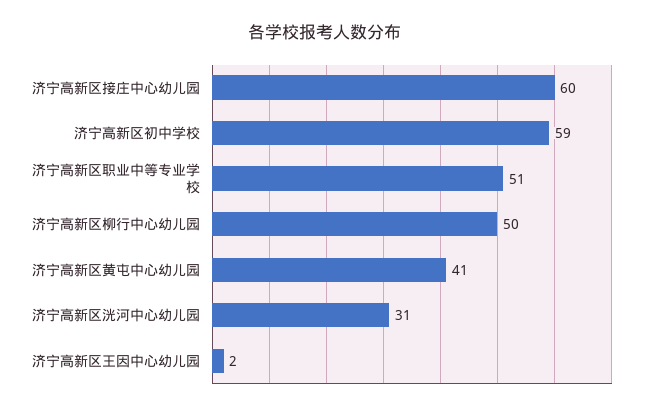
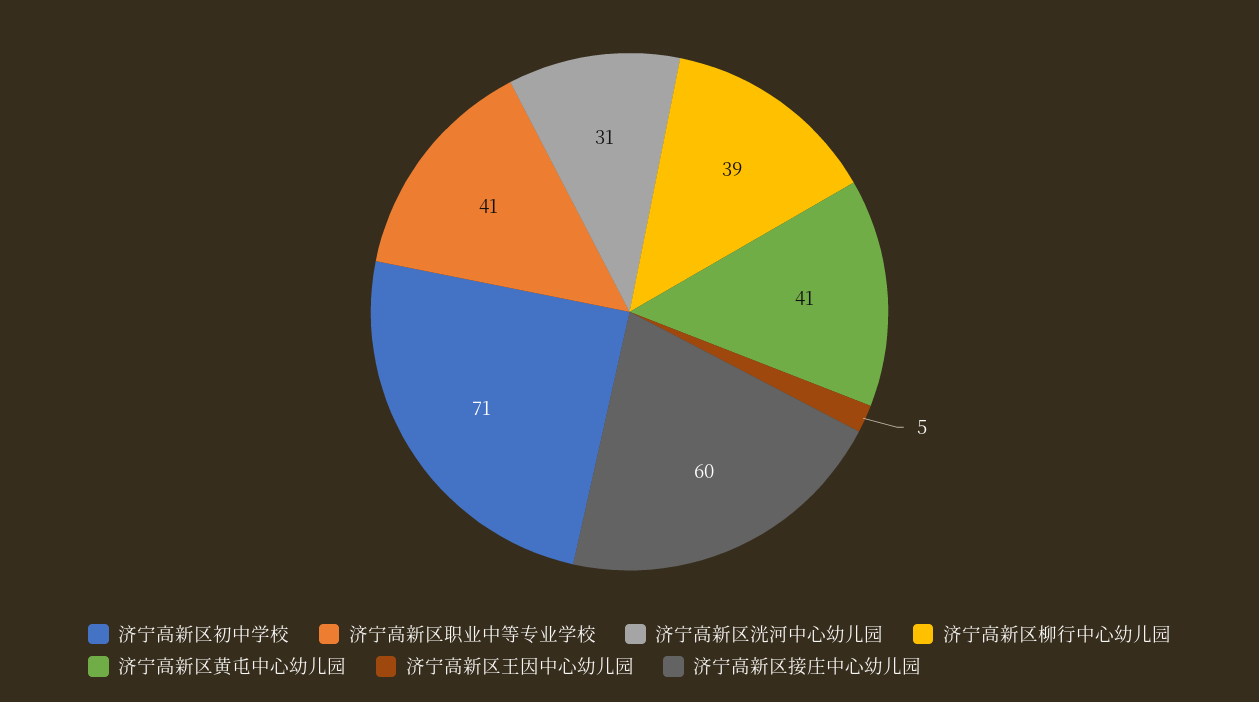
济宁高新区初中学校: 59 -> 71
济宁高新区职业中等专业学校: 51 -> 41
济宁高新区柳行中心幼儿园: 50 -> 39
济宁高新区王因中心幼儿园: 2 -> 5

